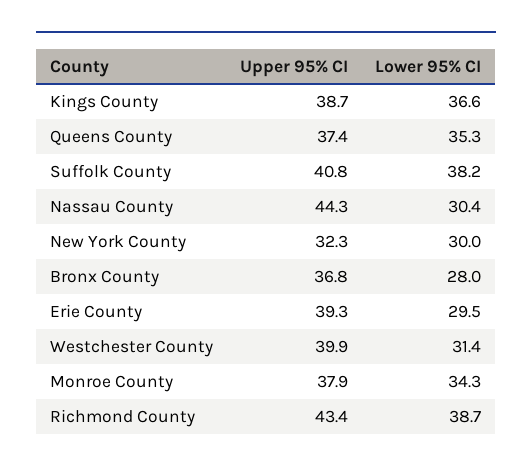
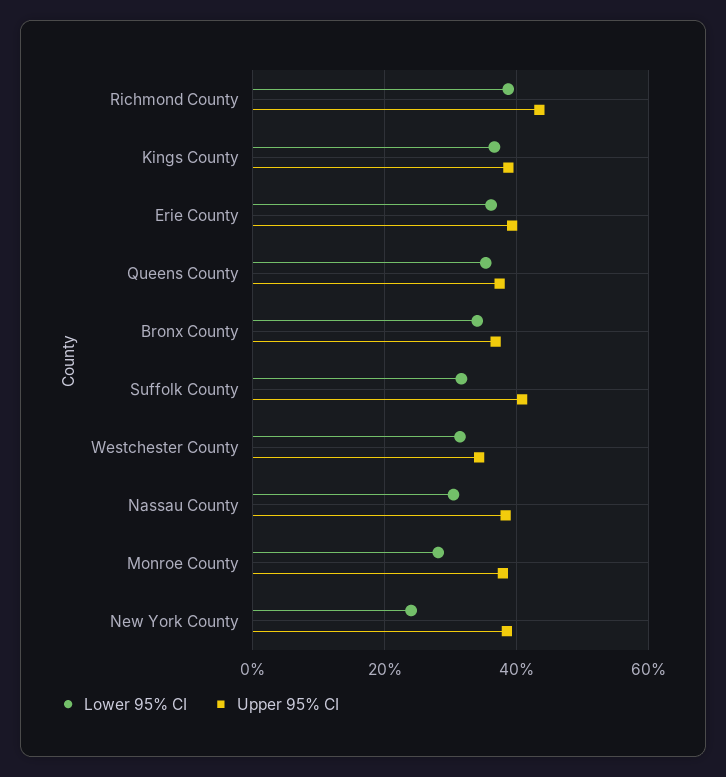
Lower 95% CI, Suffolk County: 38.2 -> 32
Upper 95% CI, Nassau County: 44.3 -> 38
Upper 95% CI, New York County: 32.3 -> 38
Lower 95% CI, New York County: 30 -> 24
Lower 95% CI, Bronx County: 28 -> 34
Lower 95% CI, Erie County: 29.5 -> 36
Upper 95% CI, Westchester County: 39.9 -> 34
Lower 95% CI, Monroe County: 34.3 -> 28

